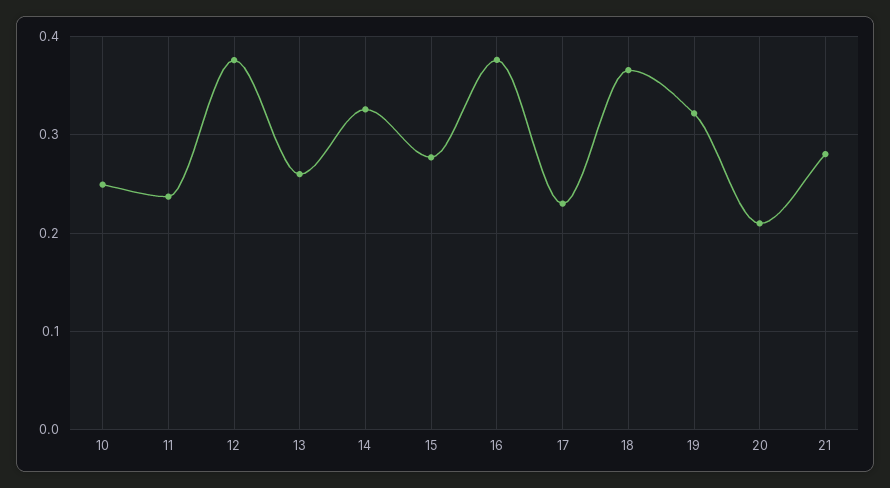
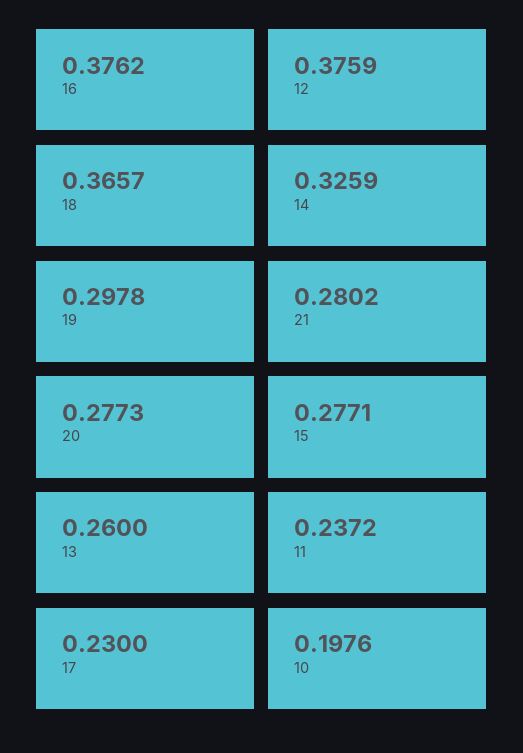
10: 0.25 -> 0.1976
19: 0.32 -> 0.2978
20: 0.21 -> 0.2773

